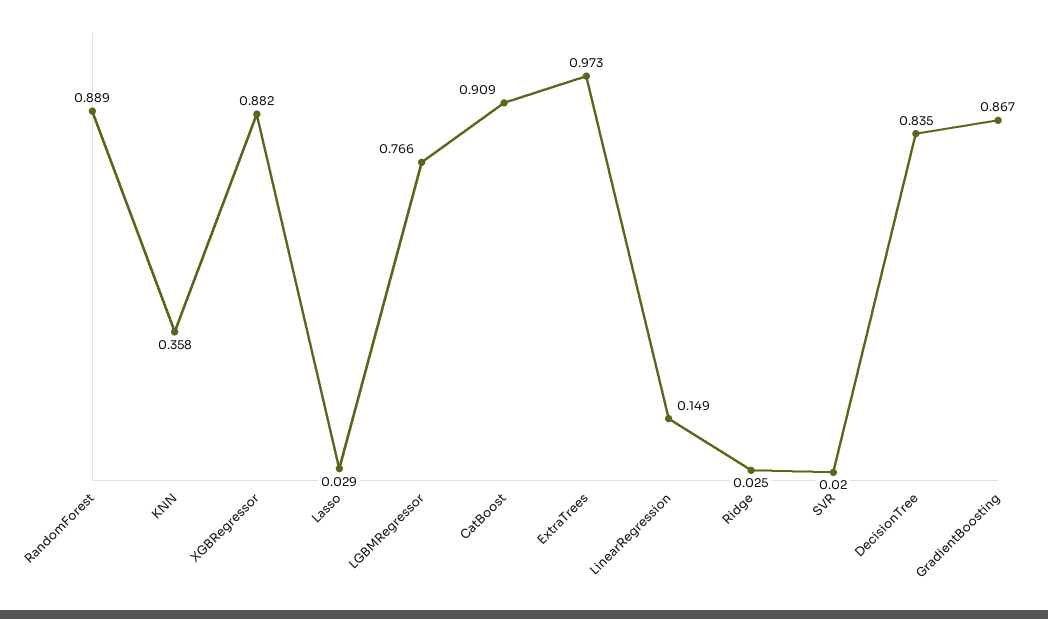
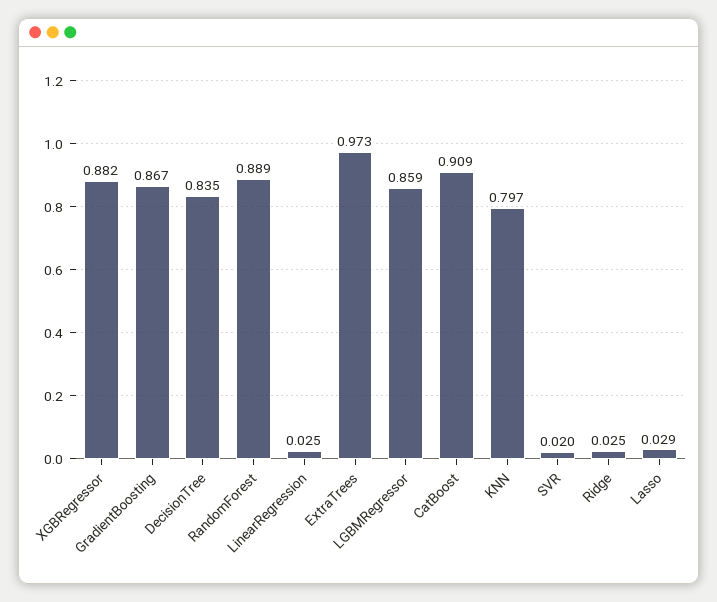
KNN: 0.358 -> 0.797
LGBMRegressor: 0.766 -> 0.859
LinearRegression: 0.149 -> 0.025

